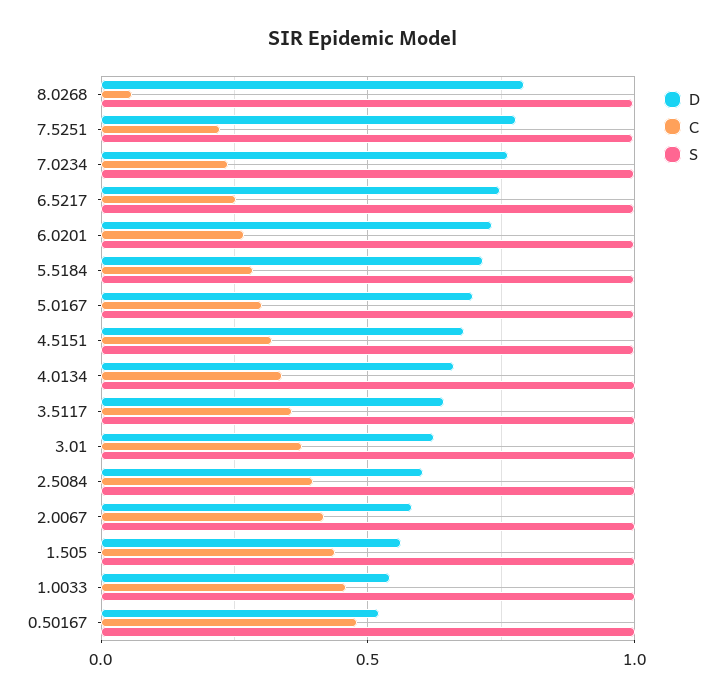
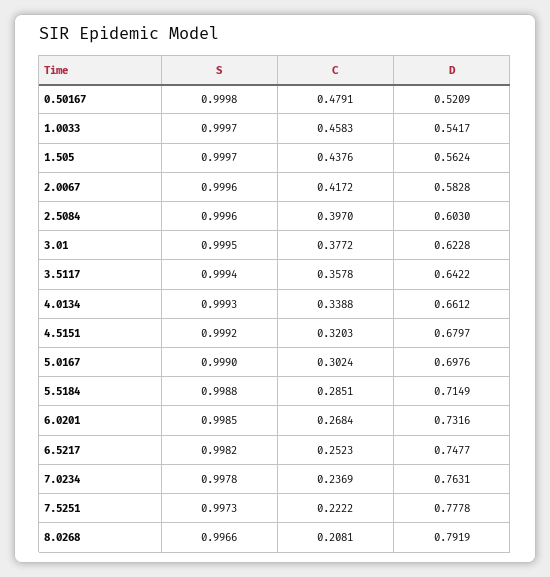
C, 8.0268: 0.05 -> 0.2081

